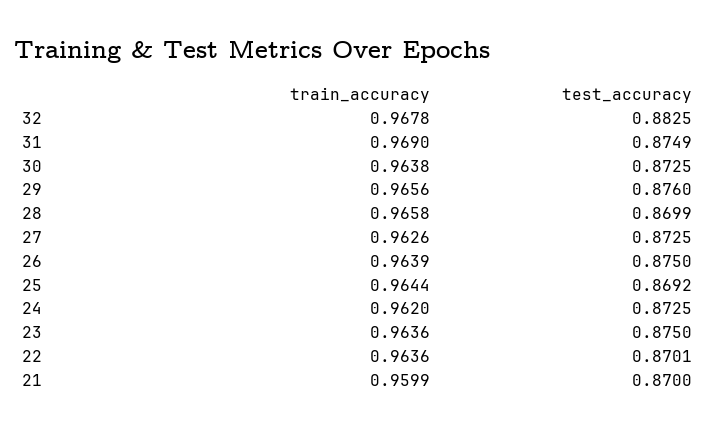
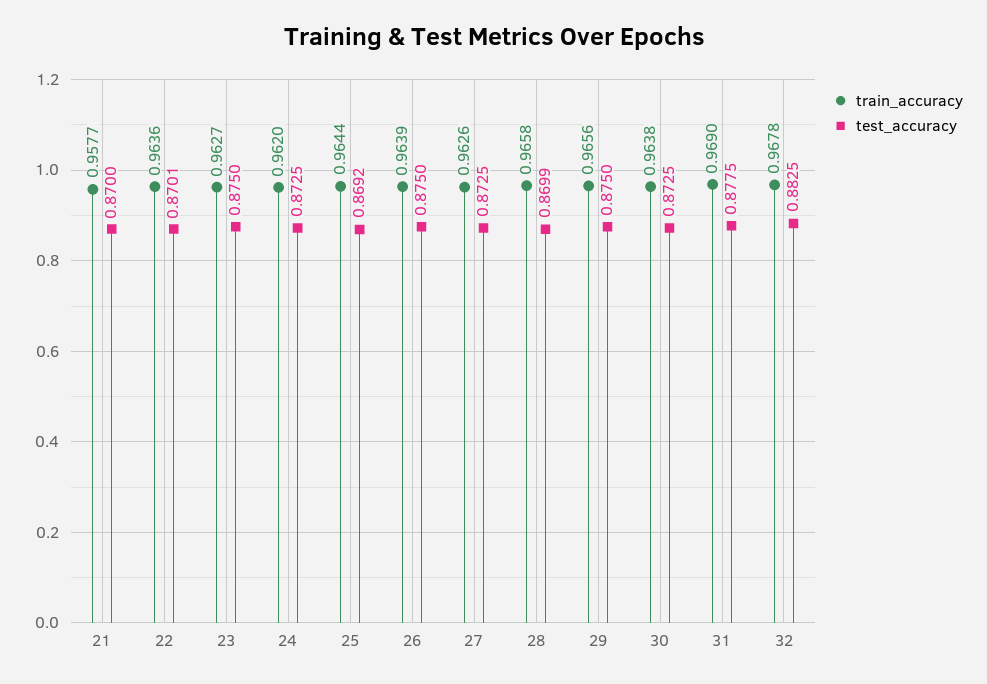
test_accuracy, 31: 0.8749 -> 0.8775
test_accuracy, 29: 0.876 -> 0.875
train_accuracy, 23: 0.9636 -> 0.9627
train_accuracy, 21: 0.9599 -> 0.9577

